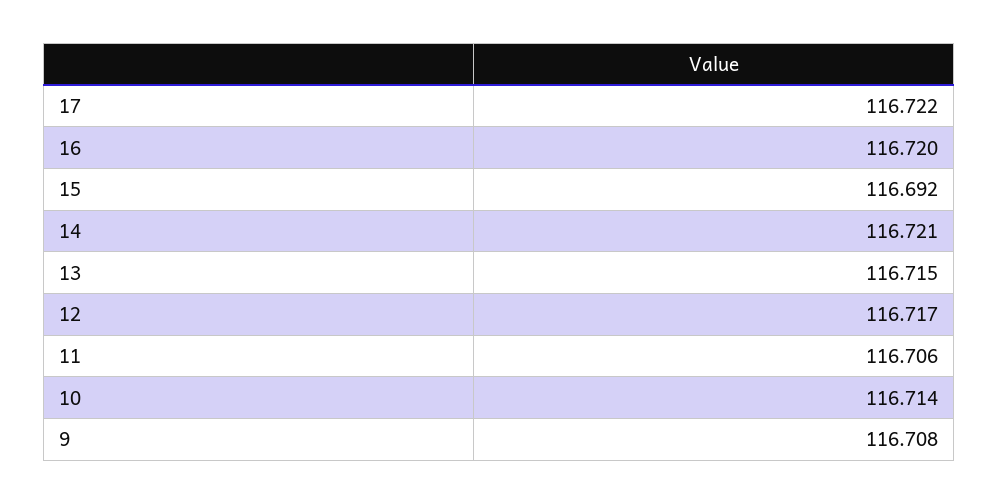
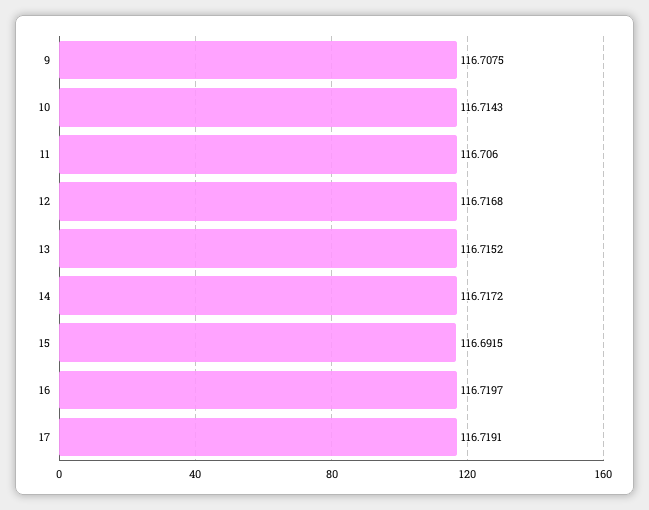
17: 116.722 -> 116.7191
14: 116.721 -> 116.7172

